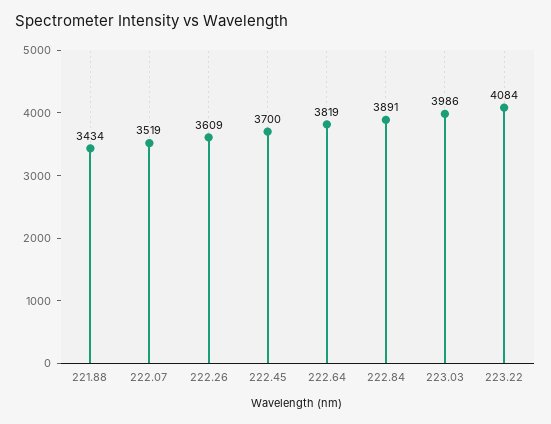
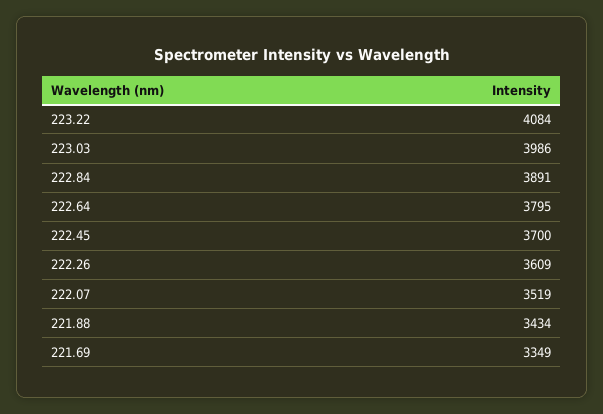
222.64: 3819 -> 3795
221.69: none -> 3349

